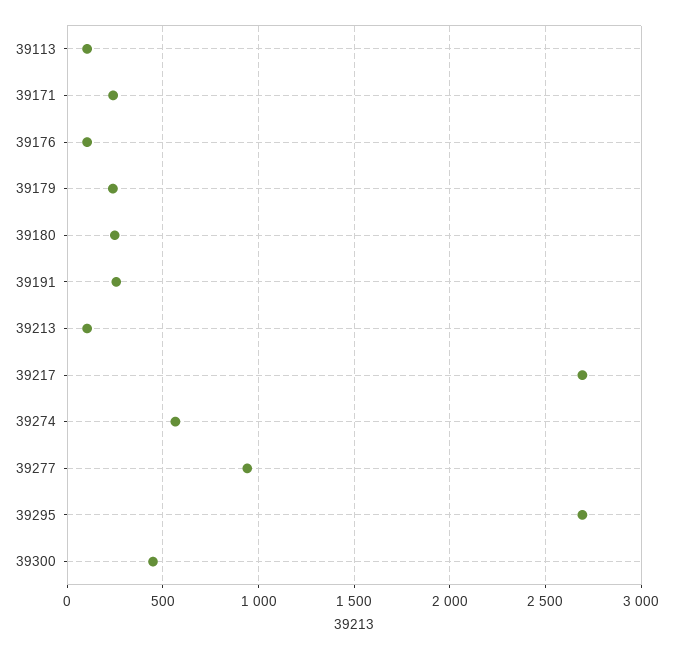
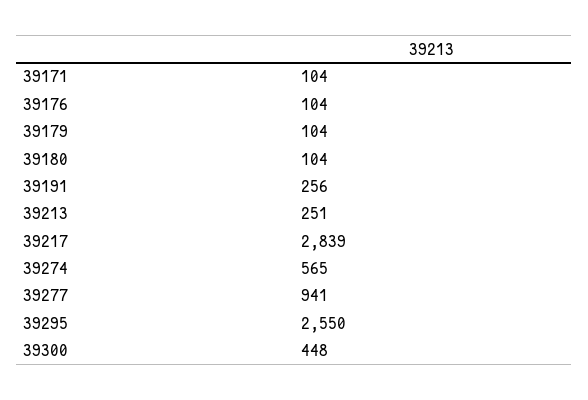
39113: 100 -> none
39171: 250 -> 104
39179: 250 -> 104
39180: 250 -> 104
39213: 100 -> 251
39217: 2700 -> 2839
39295: 2700 -> 2550

